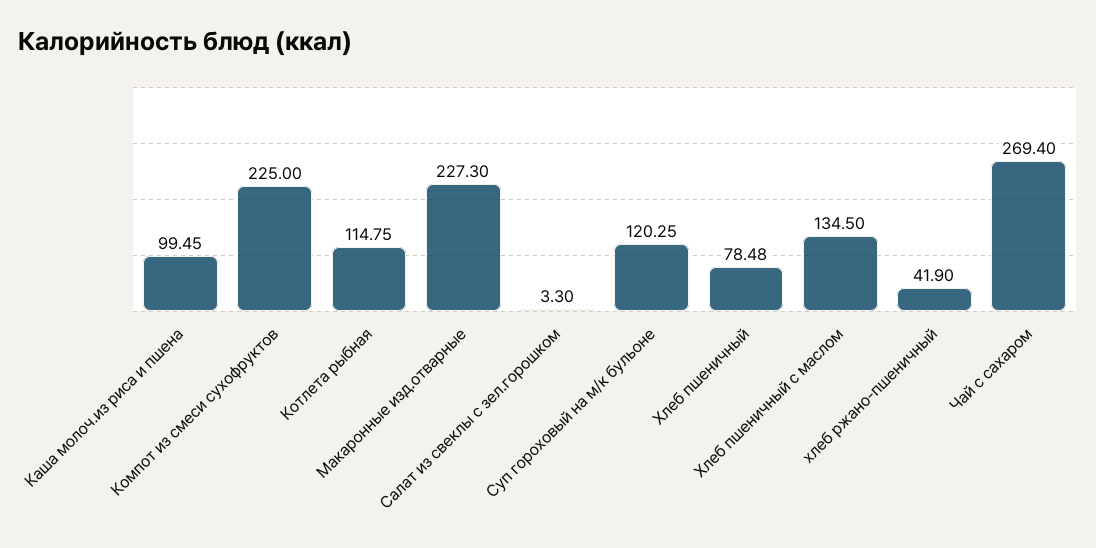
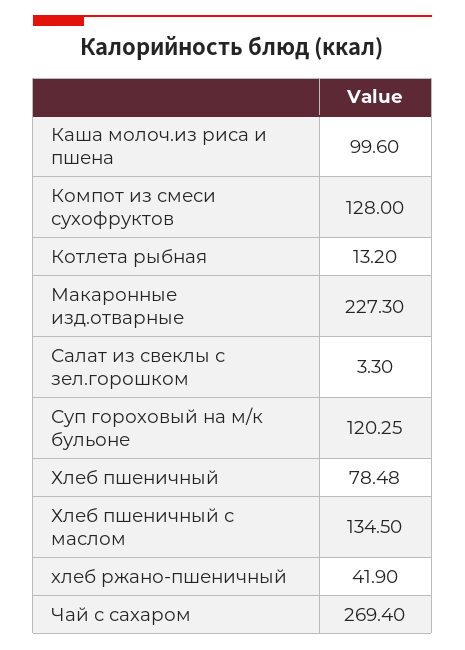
Каша молоч.из риса и пшена: 99.45 -> 99.6
Компот из смеси сухофруктов: 225 -> 128
Котлета рыбная: 114.75 -> 13.2

